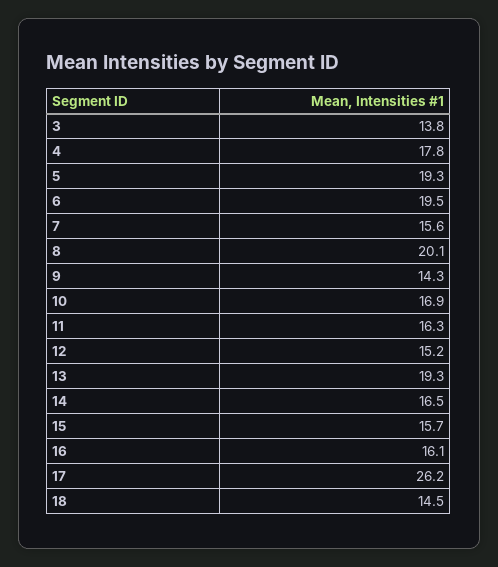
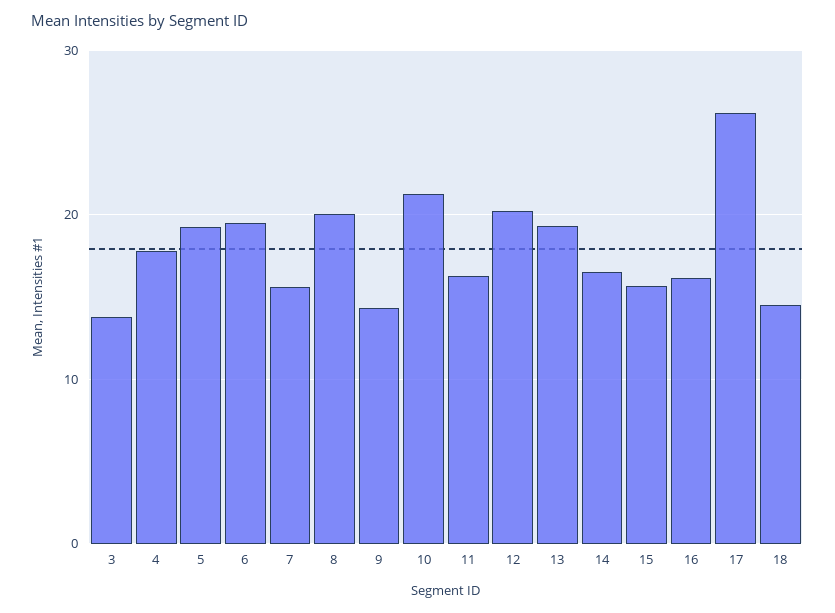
10: 16.9 -> 21
12: 15.2 -> 20

